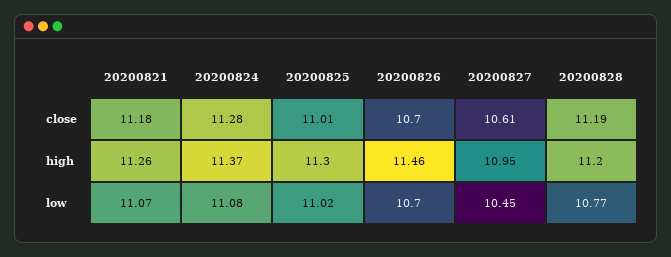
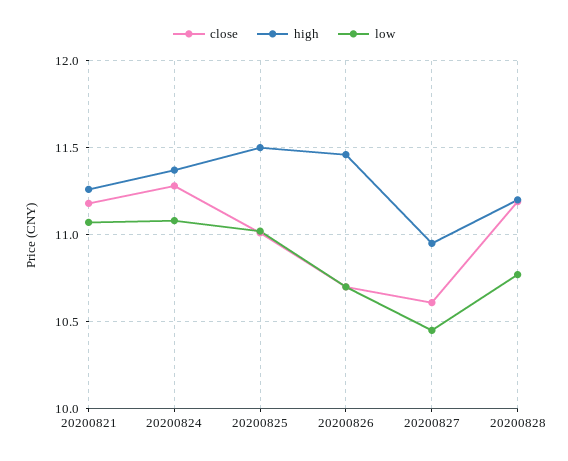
high, 20200825: 11.3 -> 11.5

